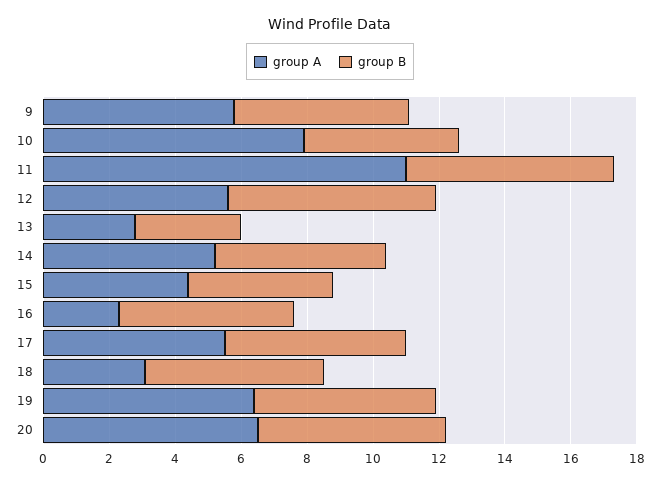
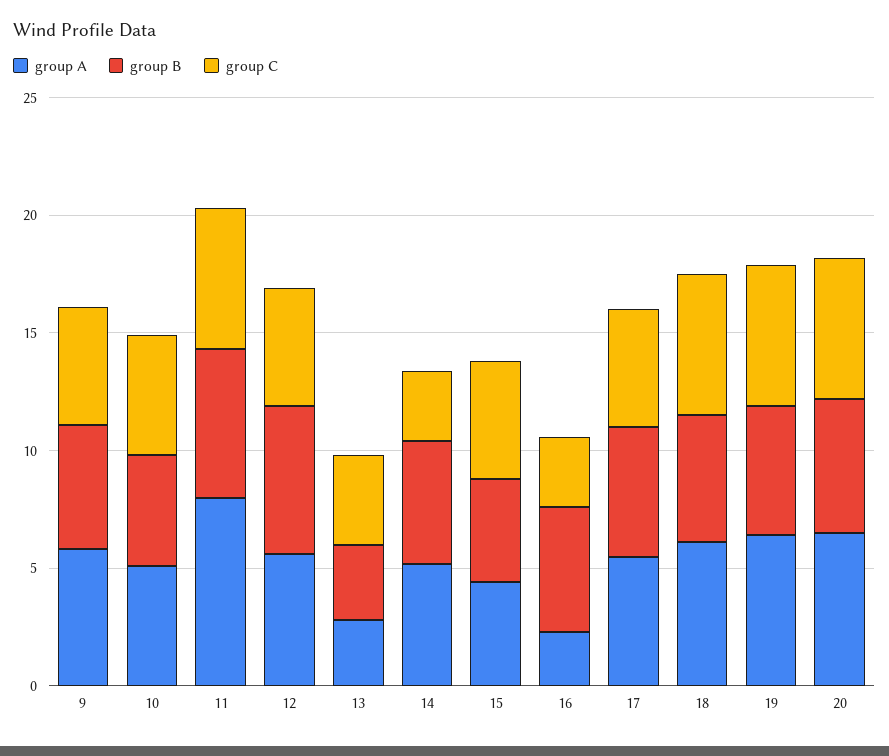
group A, 10: 8 -> 5
group A, 11: 11 -> 8
group A, 18: 3 -> 6
group C, 9: none -> 5
group C, 10: none -> 5
group C, 11: none -> 6
group C, 12: none -> 5
group C, 13: none -> 4
group C, 14: none -> 3
group C, 15: none -> 5
group C, 16: none -> 3
group C, 17: none -> 5
group C, 18: none -> 6
group C, 19: none -> 6
group C, 20: none -> 6

